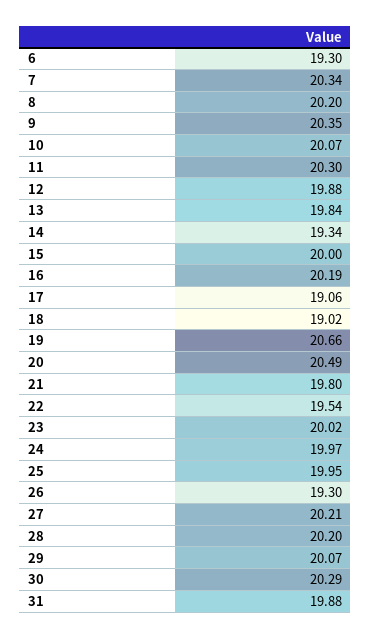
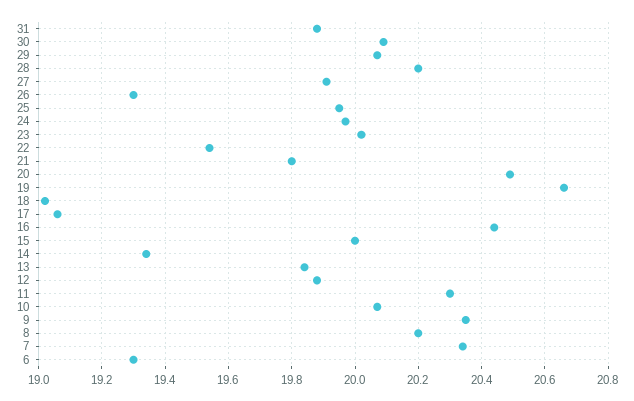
16: 20.19 -> 20.45
27: 20.21 -> 19.9
30: 20.29 -> 20.1

